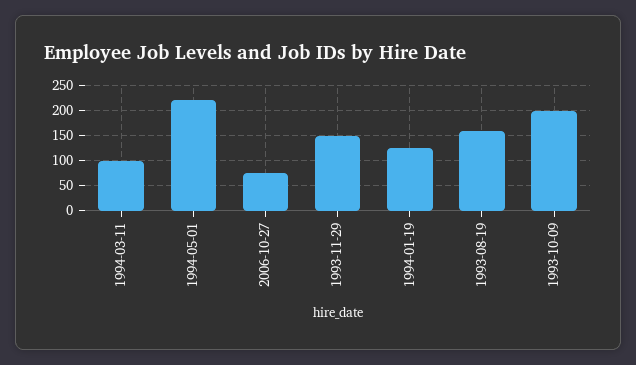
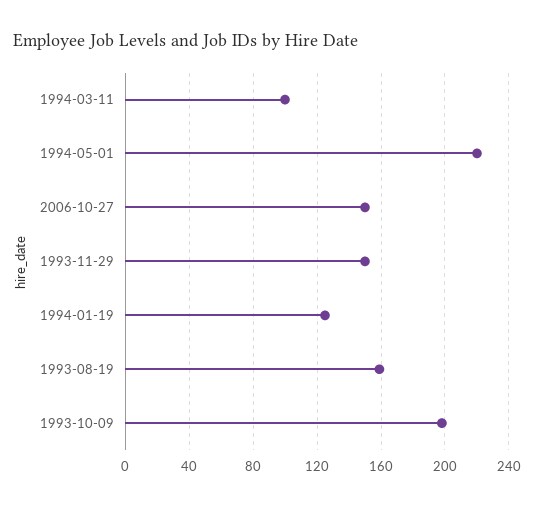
2006-10-27: 75 -> 150

